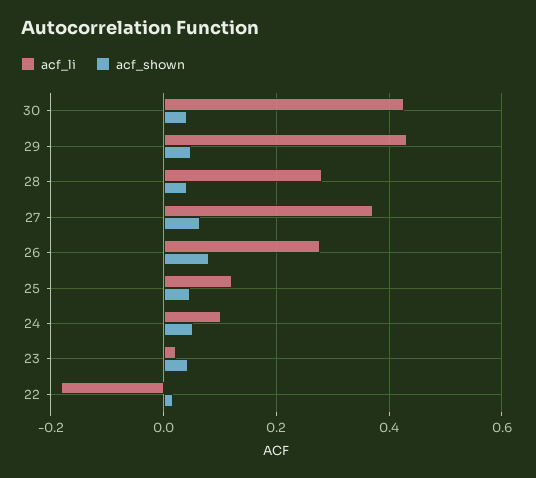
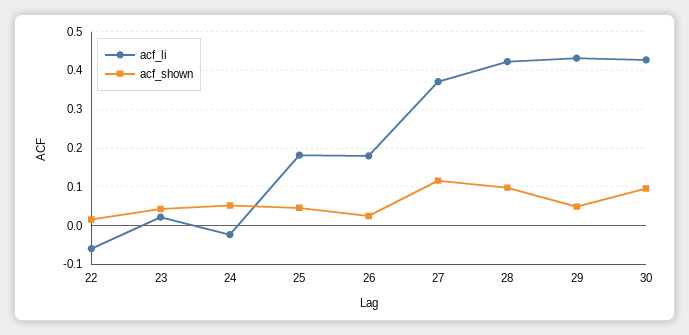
acf_shown, 30: 0.04 -> 0.1
acf_li, 28: 0.28 -> 0.42
acf_shown, 28: 0.04 -> 0.1
acf_shown, 27: 0.06 -> 0.12
acf_li, 26: 0.28 -> 0.18
acf_shown, 26: 0.08 -> 0.02
acf_li, 25: 0.12 -> 0.18
acf_li, 24: 0.1 -> -0.02
acf_li, 22: -0.18 -> -0.06

